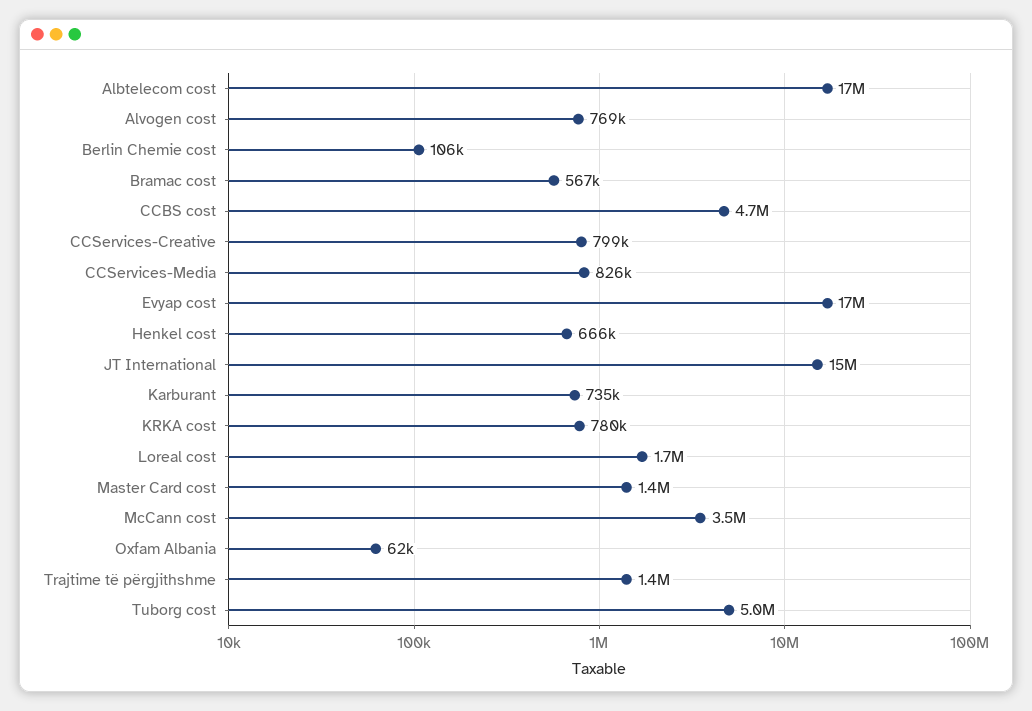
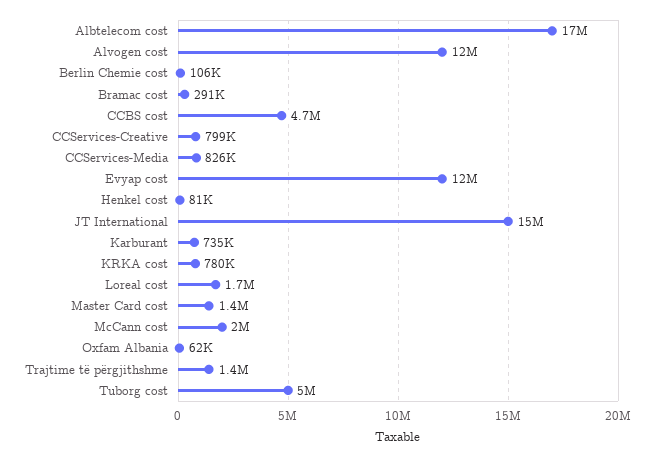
Alvogen cost: 769000 -> 12000000
Bramac cost: 567000 -> 291000
Evyap cost: 17000000 -> 12000000
Henkel cost: 666000 -> 81000
McCann cost: 3500000 -> 2000000

